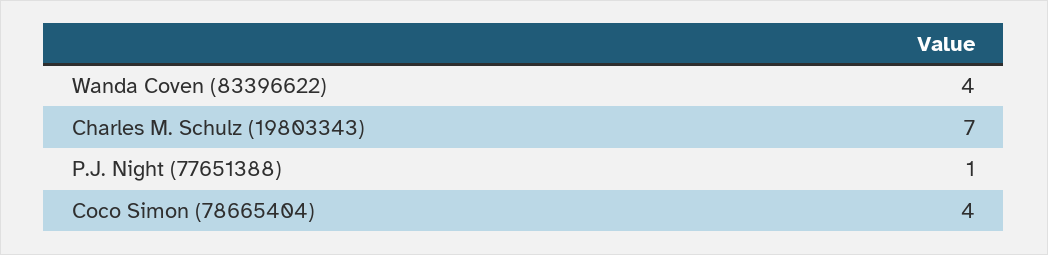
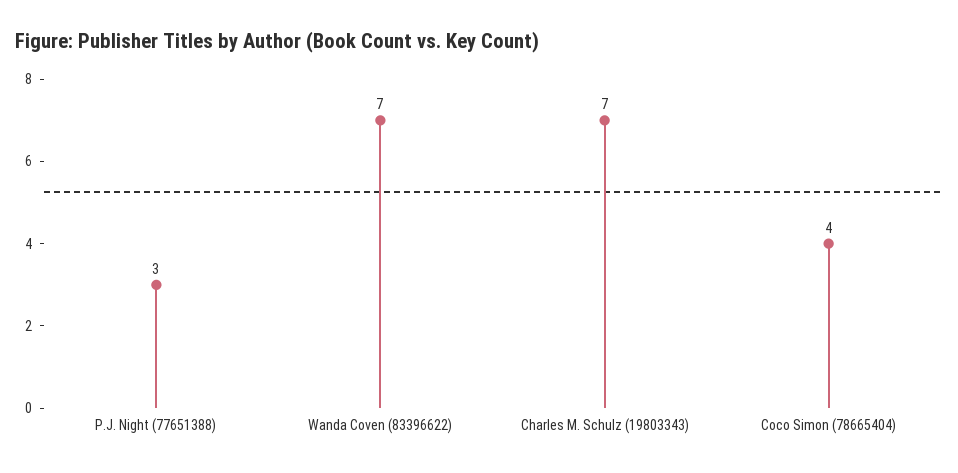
Wanda Coven (83396622): 4 -> 7
P.J. Night (77651388): 1 -> 3

